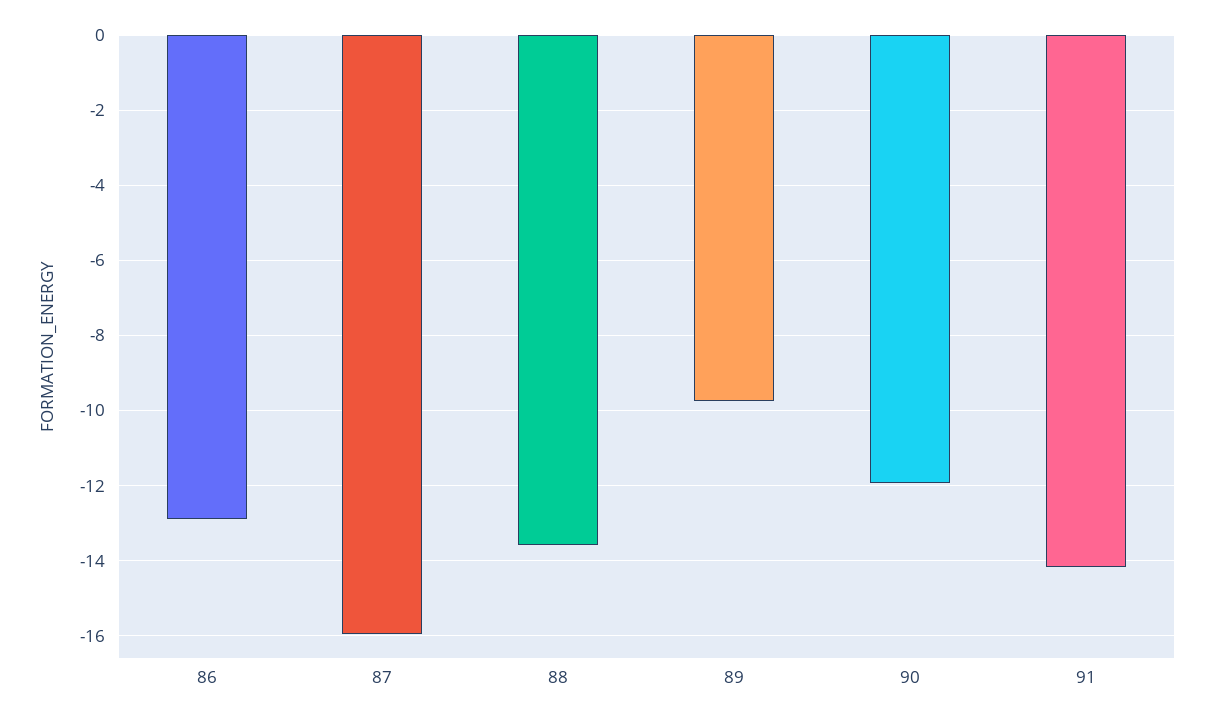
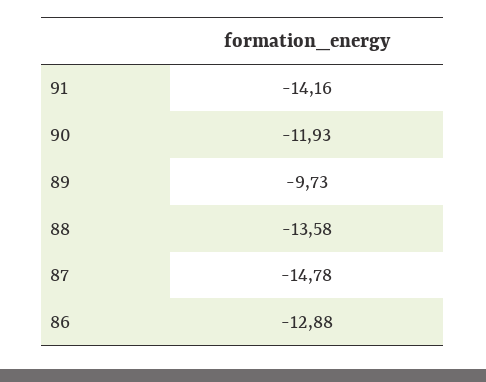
87: -16 -> -14.78

